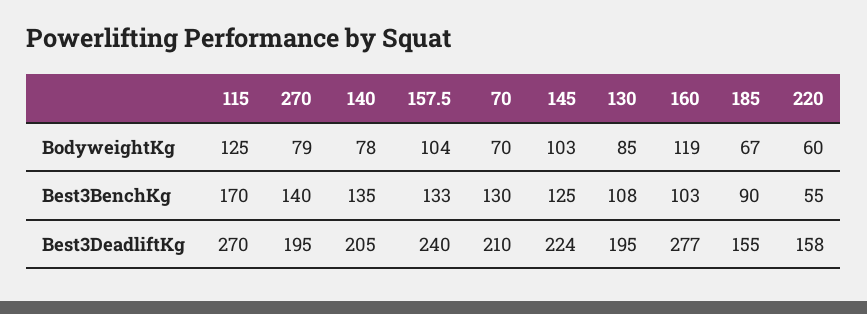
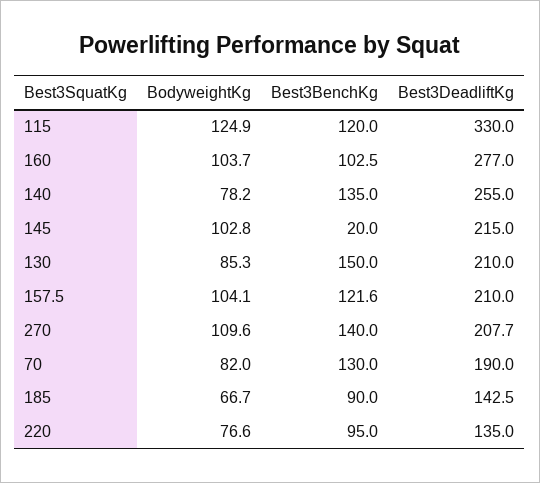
270, BodyweightKg: 79 -> 109.6
70, BodyweightKg: 70 -> 82
160, BodyweightKg: 119 -> 103.7
220, BodyweightKg: 60 -> 76.6
115, Best3BenchKg: 170 -> 120
157.5, Best3BenchKg: 133 -> 121.6
145, Best3BenchKg: 125 -> 20
130, Best3BenchKg: 108 -> 150
220, Best3BenchKg: 55 -> 95
115, Best3DeadliftKg: 270 -> 330
270, Best3DeadliftKg: 195 -> 207.7
140, Best3DeadliftKg: 205 -> 255
157.5, Best3DeadliftKg: 240 -> 210
70, Best3DeadliftKg: 210 -> 190
145, Best3DeadliftKg: 224 -> 215
130, Best3DeadliftKg: 195 -> 210
185, Best3DeadliftKg: 155 -> 142.5
220, Best3DeadliftKg: 158 -> 135

